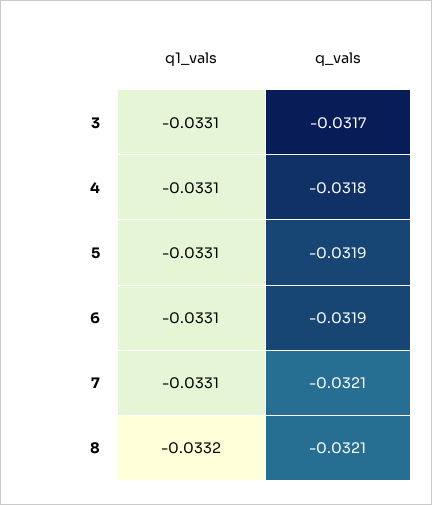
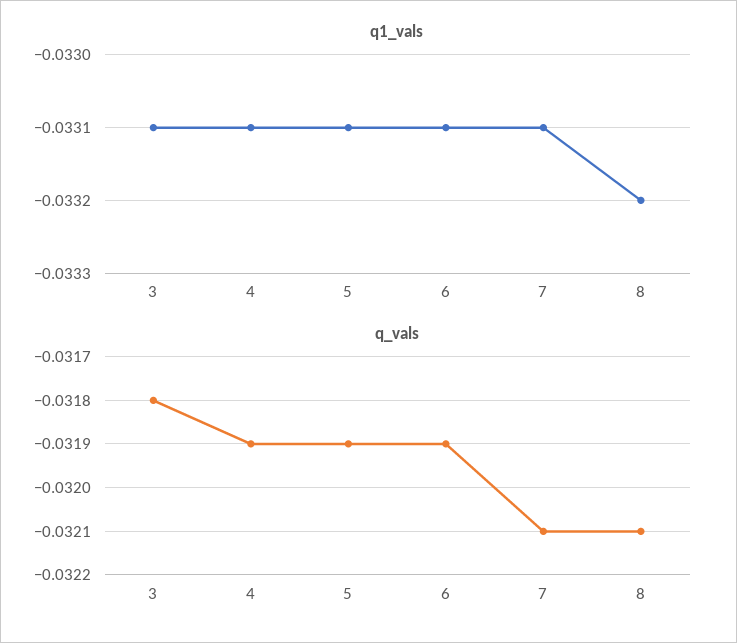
q_vals, 3: -0.0317 -> -0.0318
q_vals, 4: -0.0318 -> -0.0319

